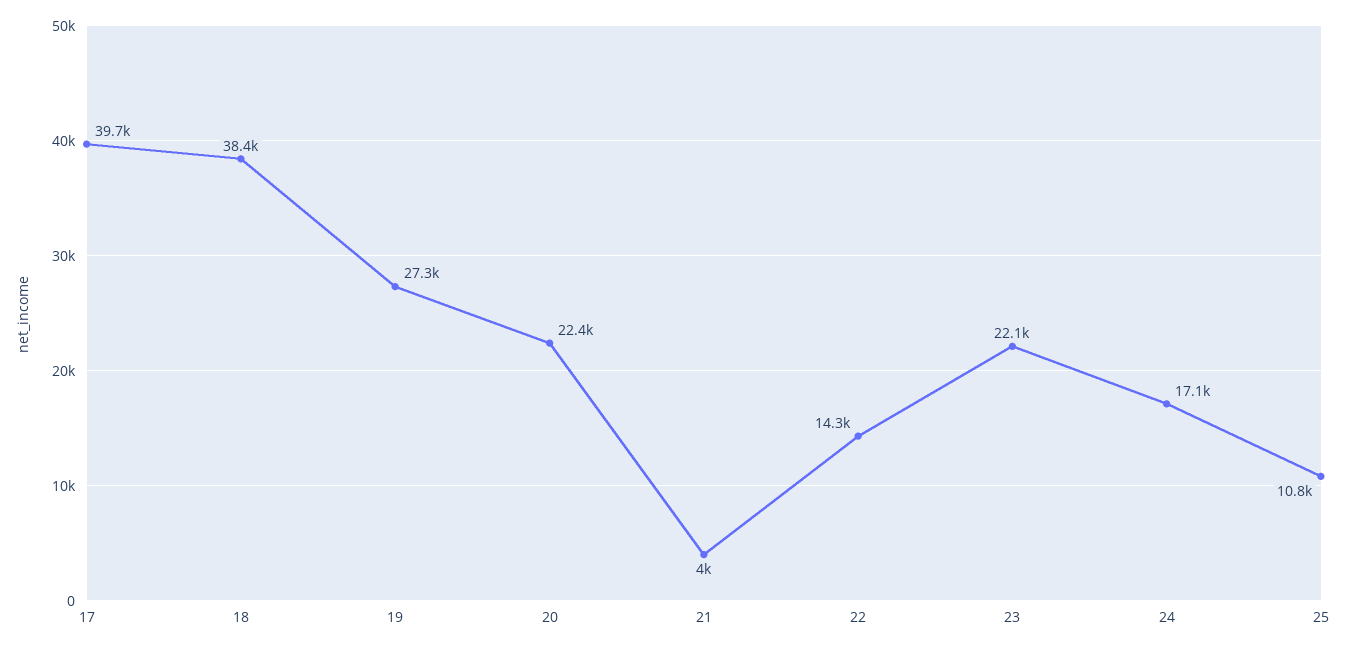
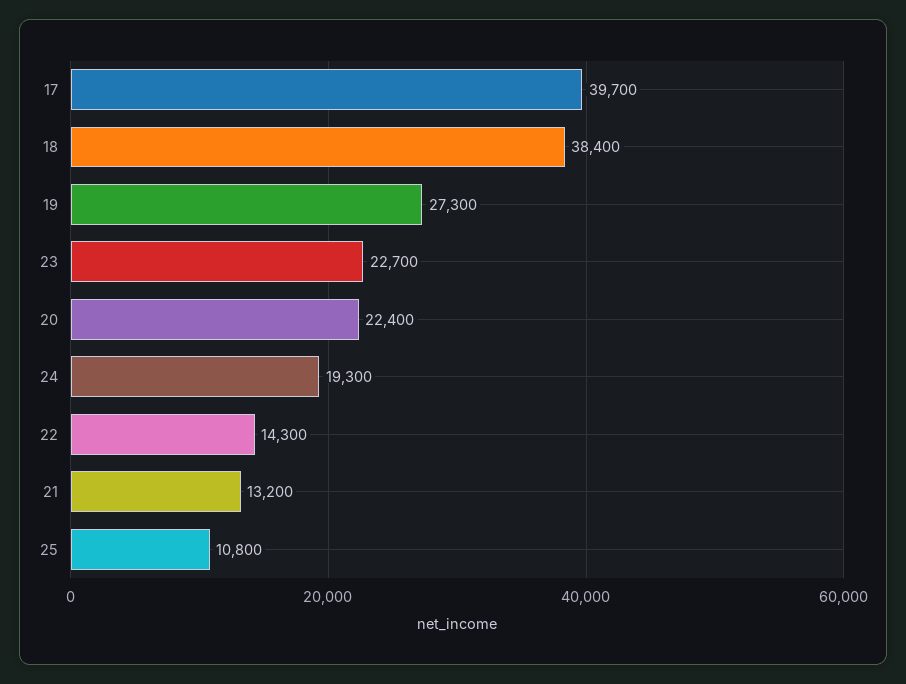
21: 4000 -> 13200
23: 22100 -> 22700
24: 17100 -> 19300

